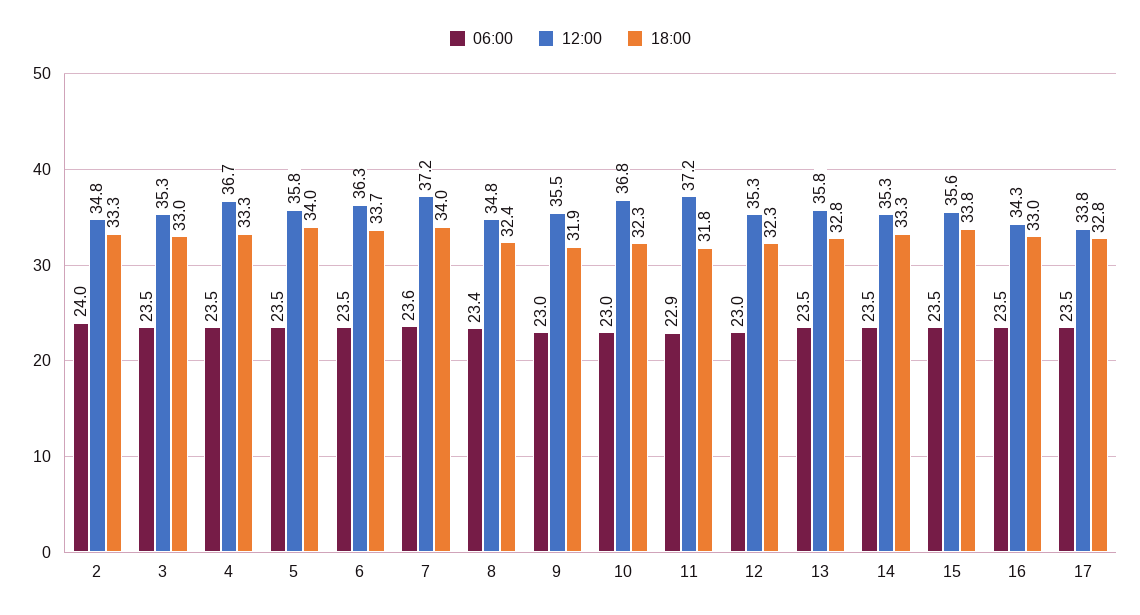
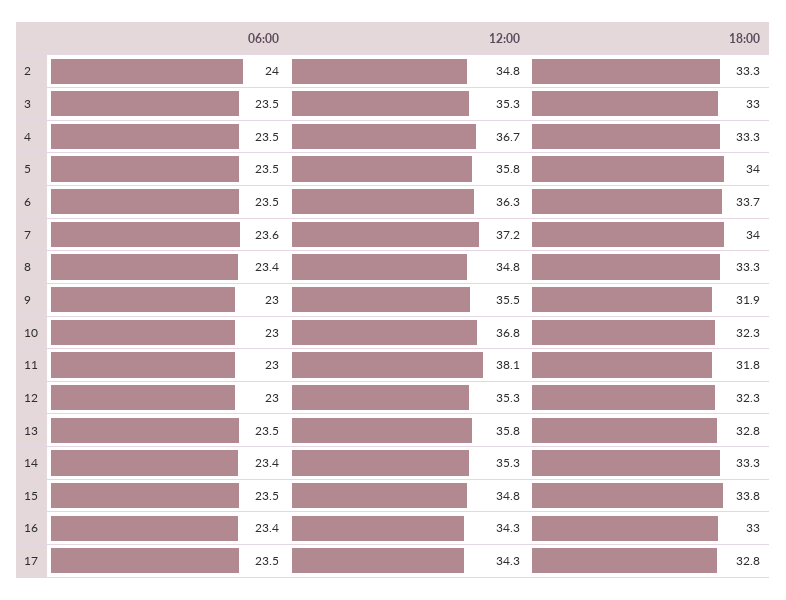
18:00, 8: 32.4 -> 33.3
06:00, 11: 22.9 -> 23
12:00, 11: 37.2 -> 38.1
06:00, 14: 23.5 -> 23.4
12:00, 15: 35.6 -> 34.8
06:00, 16: 23.5 -> 23.4
12:00, 17: 33.8 -> 34.3

